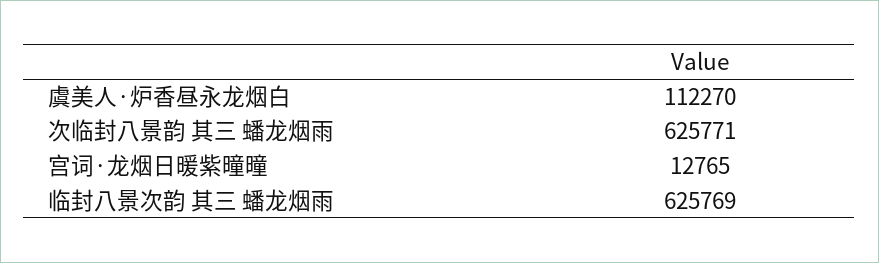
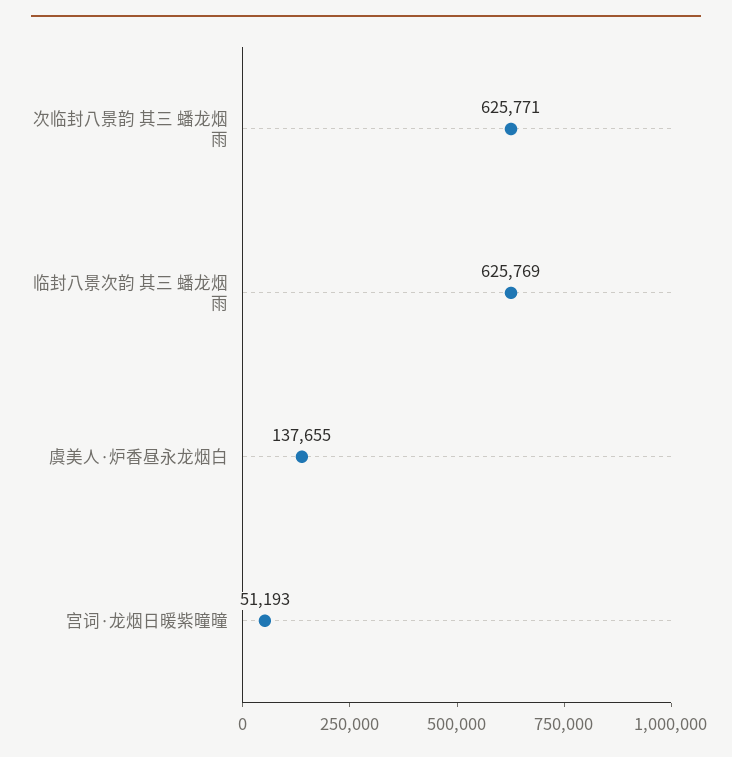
虞美人·炉香昼永龙烟白: 112270 -> 137655
宫词·龙烟日暖紫曈曈: 12765 -> 51193

